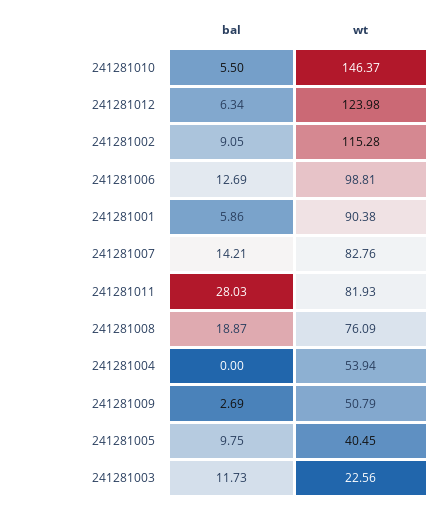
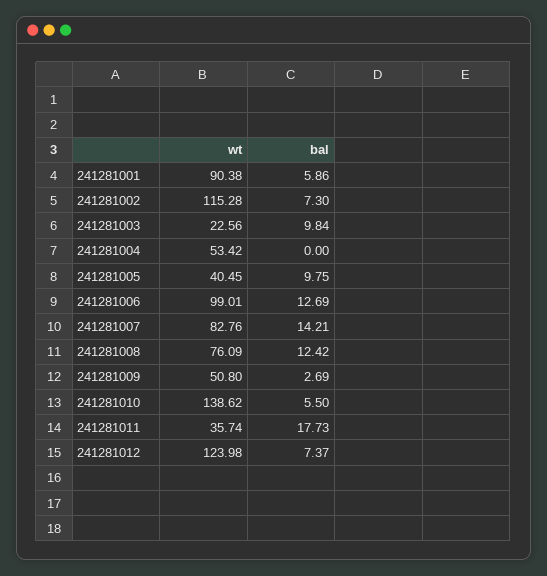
wt, 241281010: 146.37 -> 138.62
bal, 241281012: 6.34 -> 7.37
bal, 241281002: 9.05 -> 7.3
wt, 241281006: 98.81 -> 99.01
bal, 241281011: 28.03 -> 17.73
wt, 241281011: 81.93 -> 35.74
bal, 241281008: 18.87 -> 12.42
wt, 241281004: 53.94 -> 53.42
wt, 241281009: 50.79 -> 50.8
bal, 241281003: 11.73 -> 9.84

